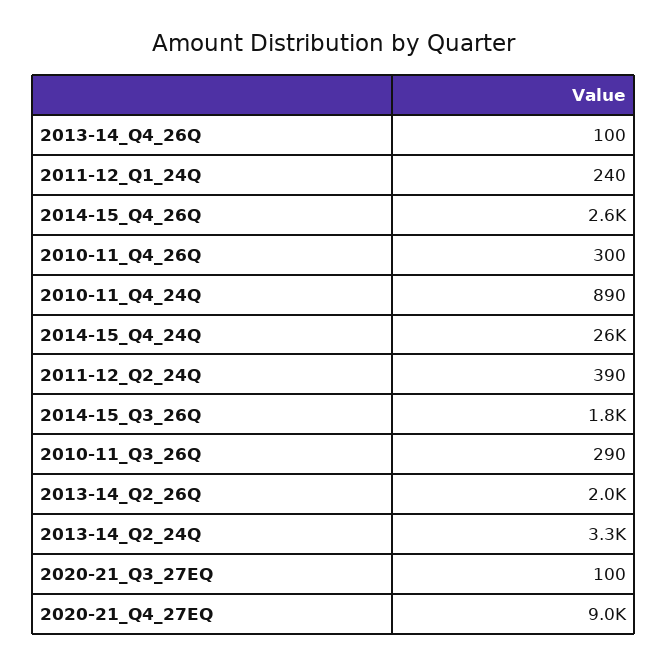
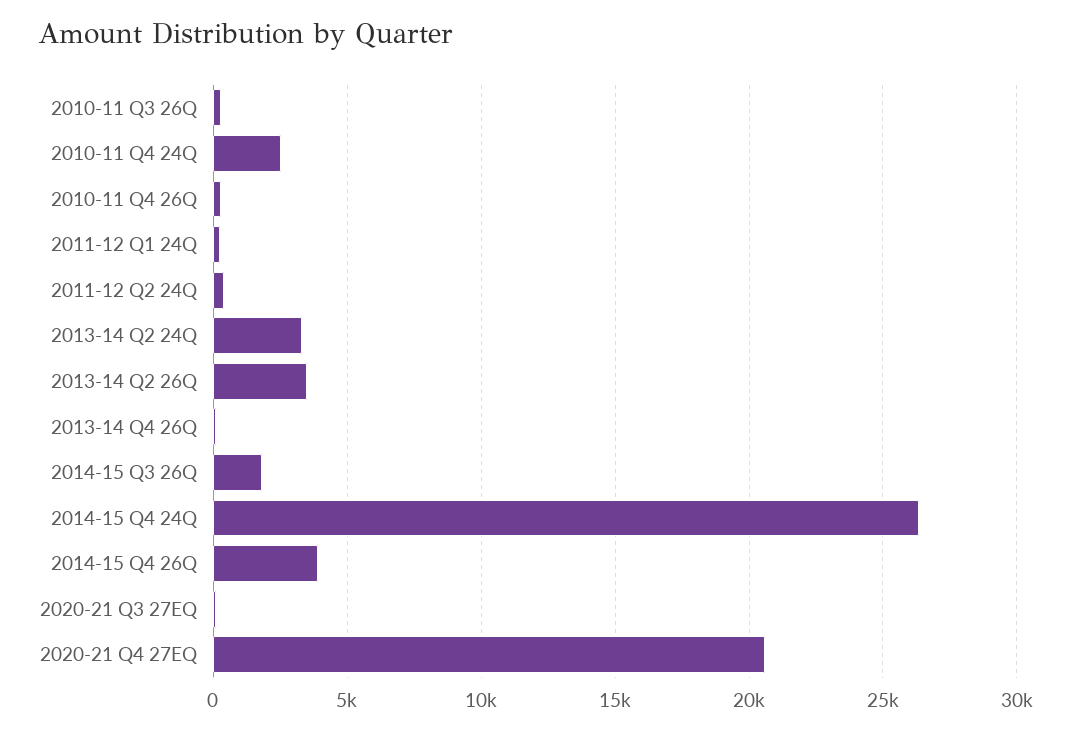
2014-15_Q4_26Q: 2600 -> 4000
2010-11_Q4_24Q: 890 -> 2500
2013-14_Q2_26Q: 2000 -> 3500
2020-21_Q4_27EQ: 9000 -> 20500

